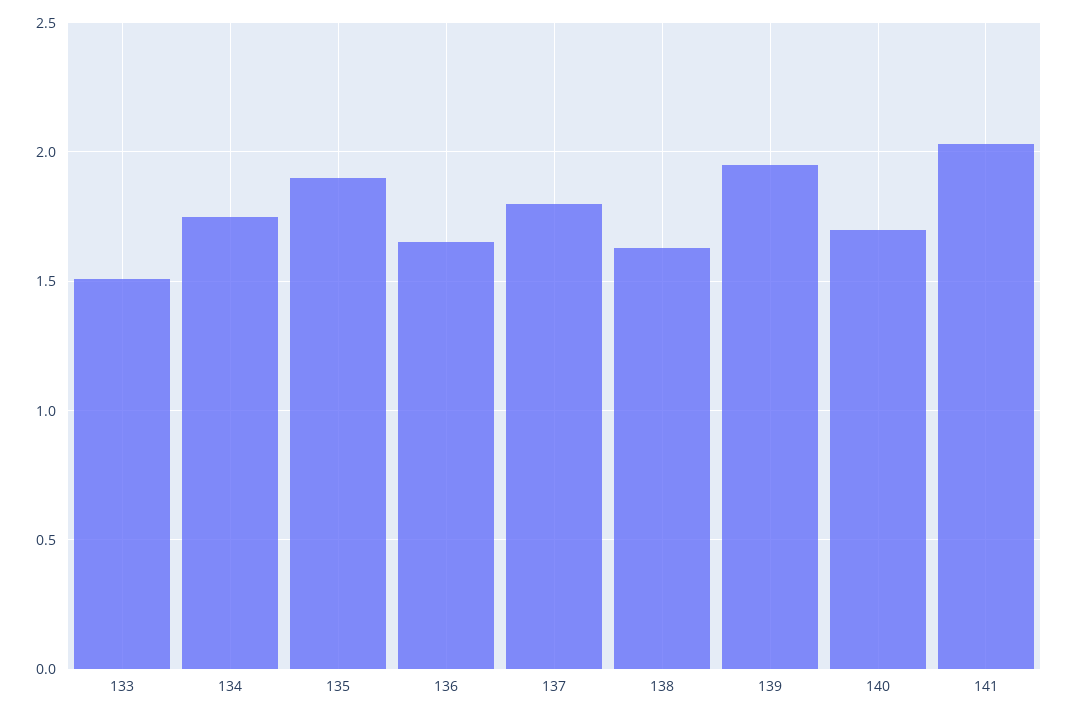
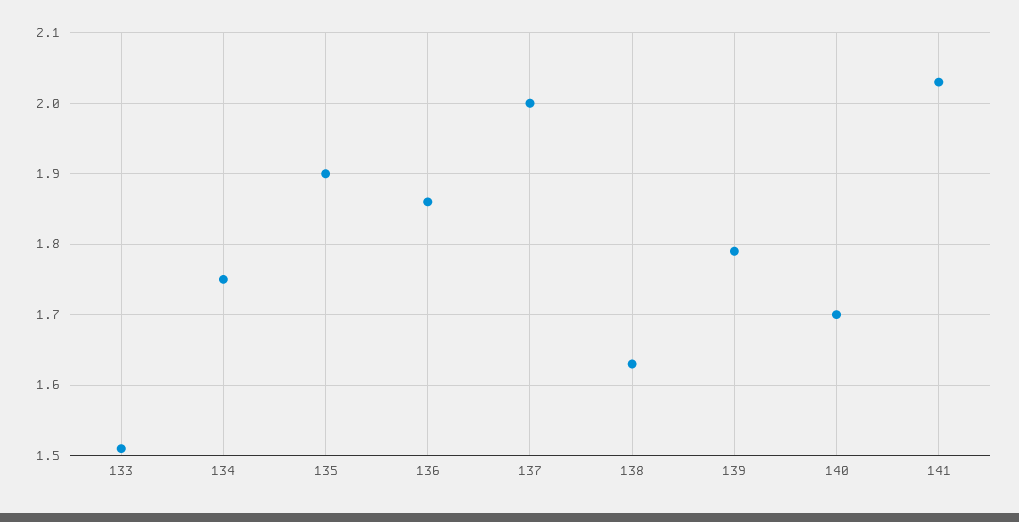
136: 1.65 -> 1.86
137: 1.8 -> 2
139: 1.95 -> 1.79

